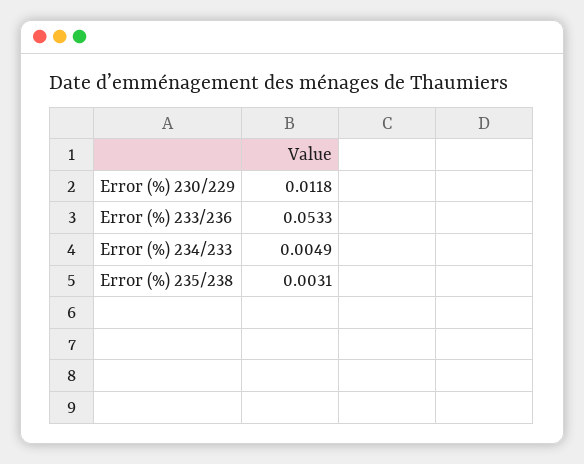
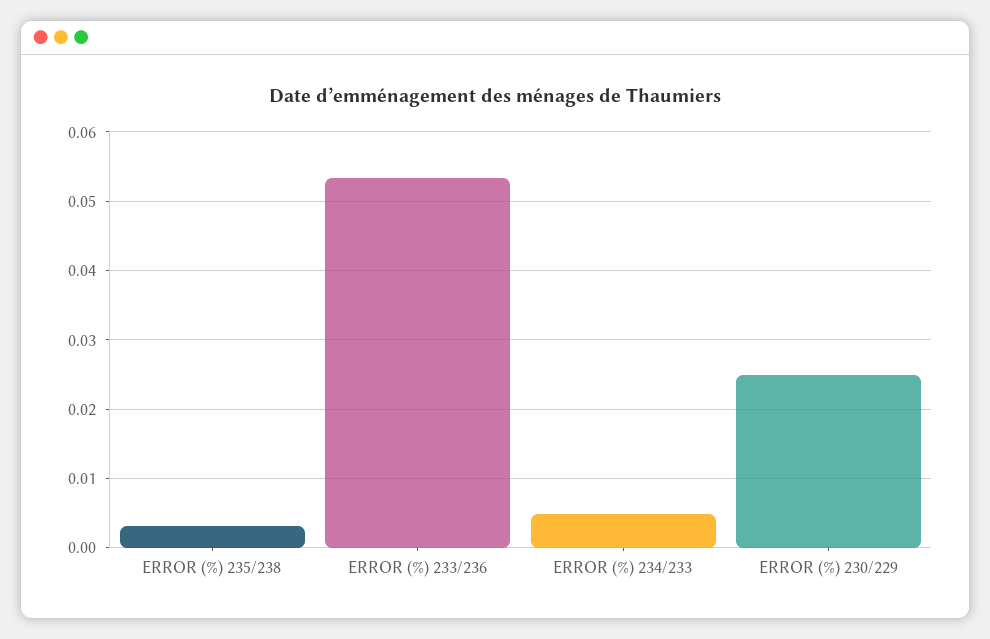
Error (%) 230/229: 0.0118 -> 0.025

